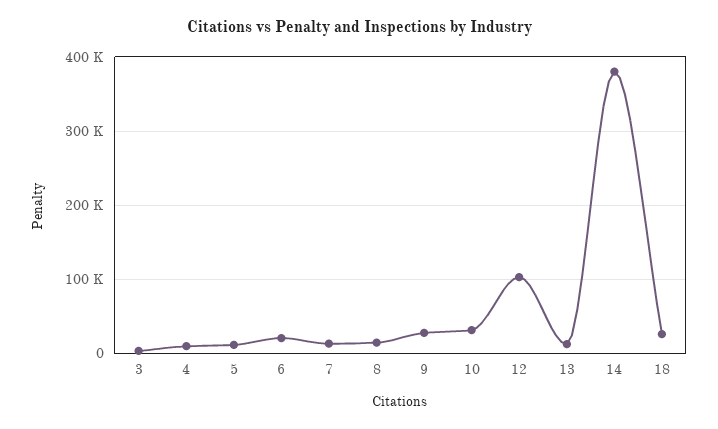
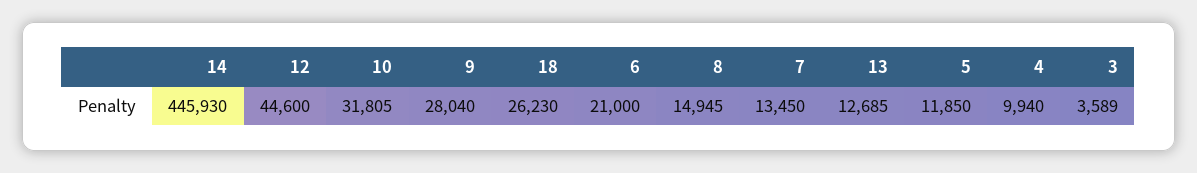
12: 100000 -> 44600
14: 380000 -> 445930

